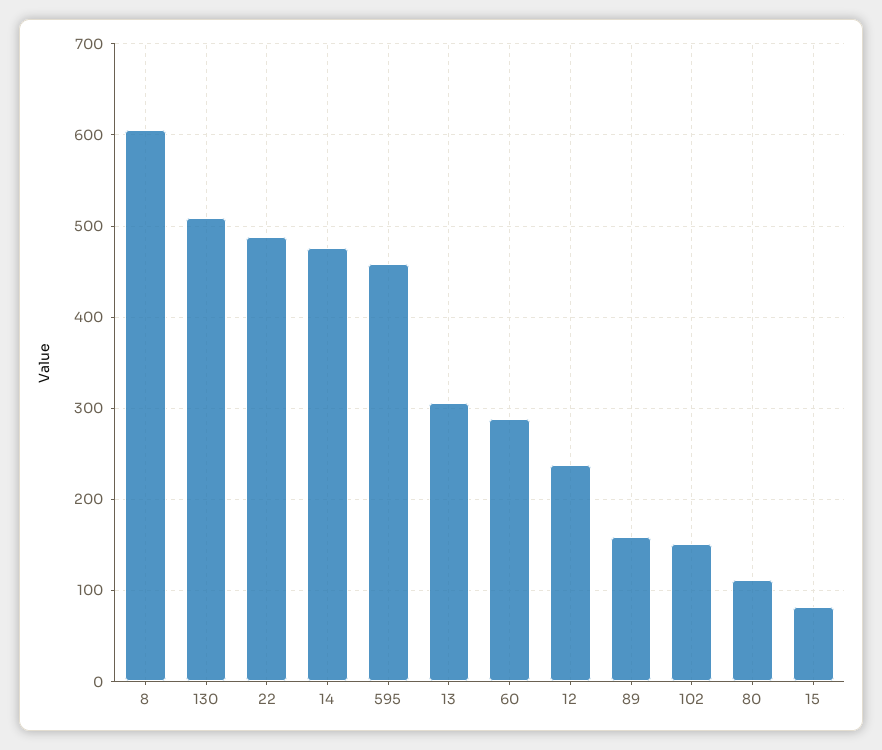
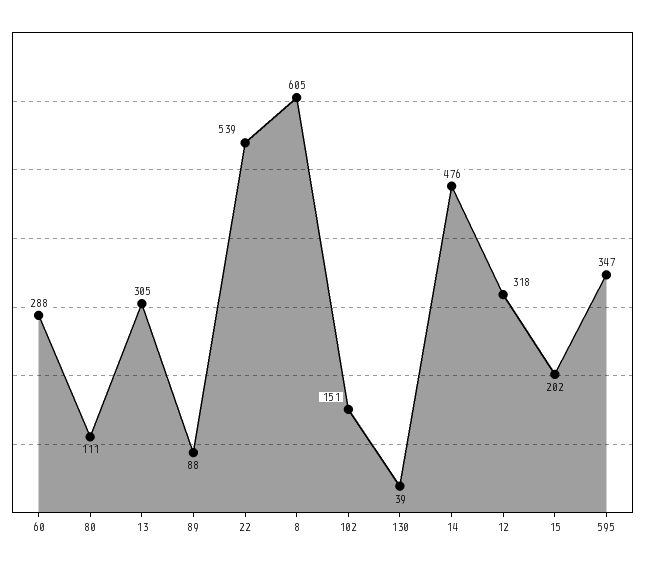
130: 510 -> 39
22: 490 -> 539
595: 460 -> 347
12: 240 -> 318
89: 160 -> 88
15: 80 -> 202

